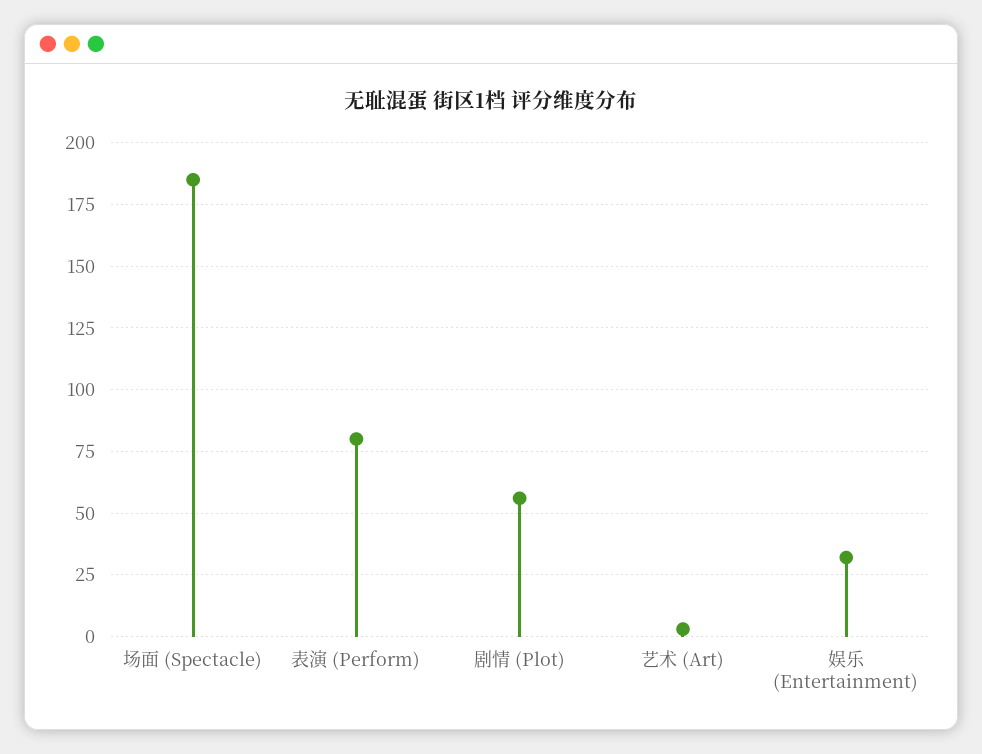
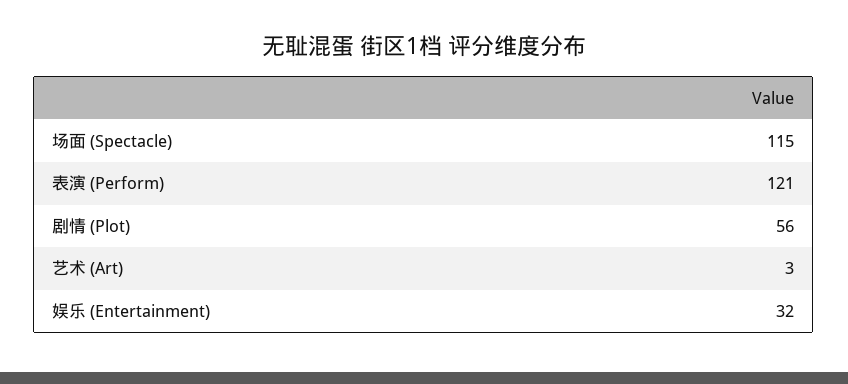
场面 (Spectacle): 185 -> 115
表演 (Perform): 80 -> 121

